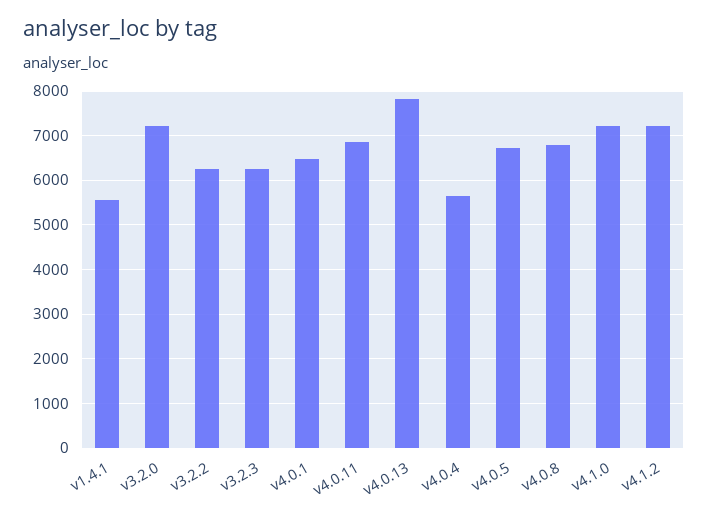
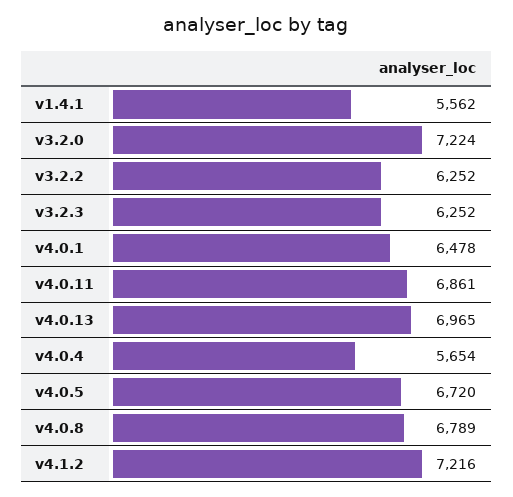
v4.0.13: 7800 -> 6965
v4.1.0: 7200 -> none

